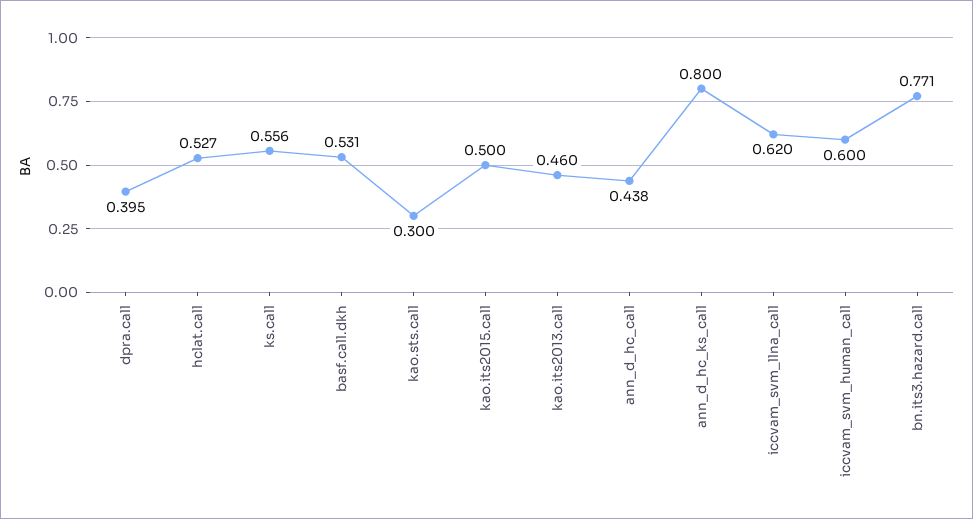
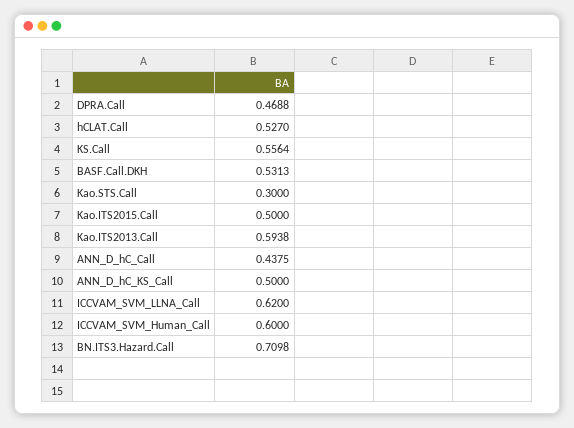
dpra.call: 0.395 -> 0.4688
kao.its2013.call: 0.46 -> 0.5938
ann_d_hc_ks_call: 0.8 -> 0.5
bn.its3.hazard.call: 0.771 -> 0.7098

